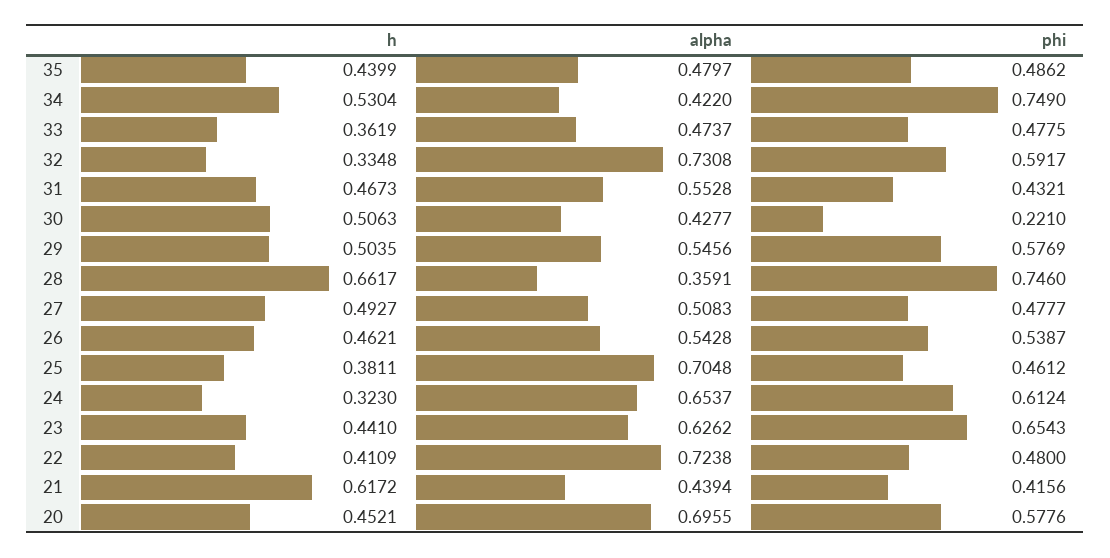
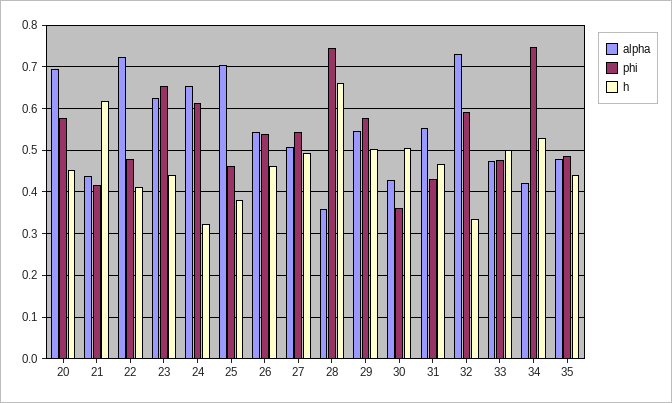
h, 33: 0.3619 -> 0.5
phi, 30: 0.221 -> 0.36
phi, 27: 0.4777 -> 0.54

